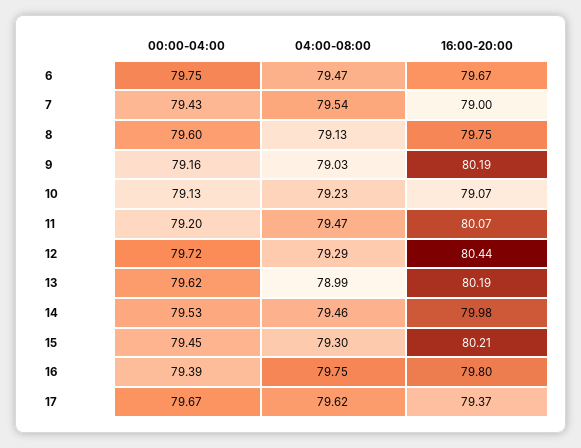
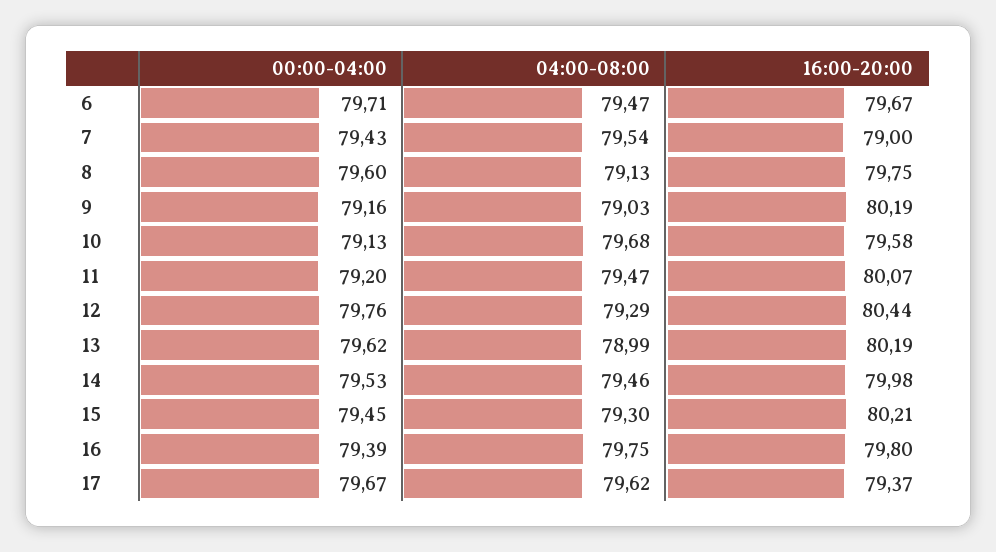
00:00-04:00, 6: 79.75 -> 79.71
04:00-08:00, 10: 79.23 -> 79.68
16:00-20:00, 10: 79.07 -> 79.58
00:00-04:00, 12: 79.72 -> 79.76

